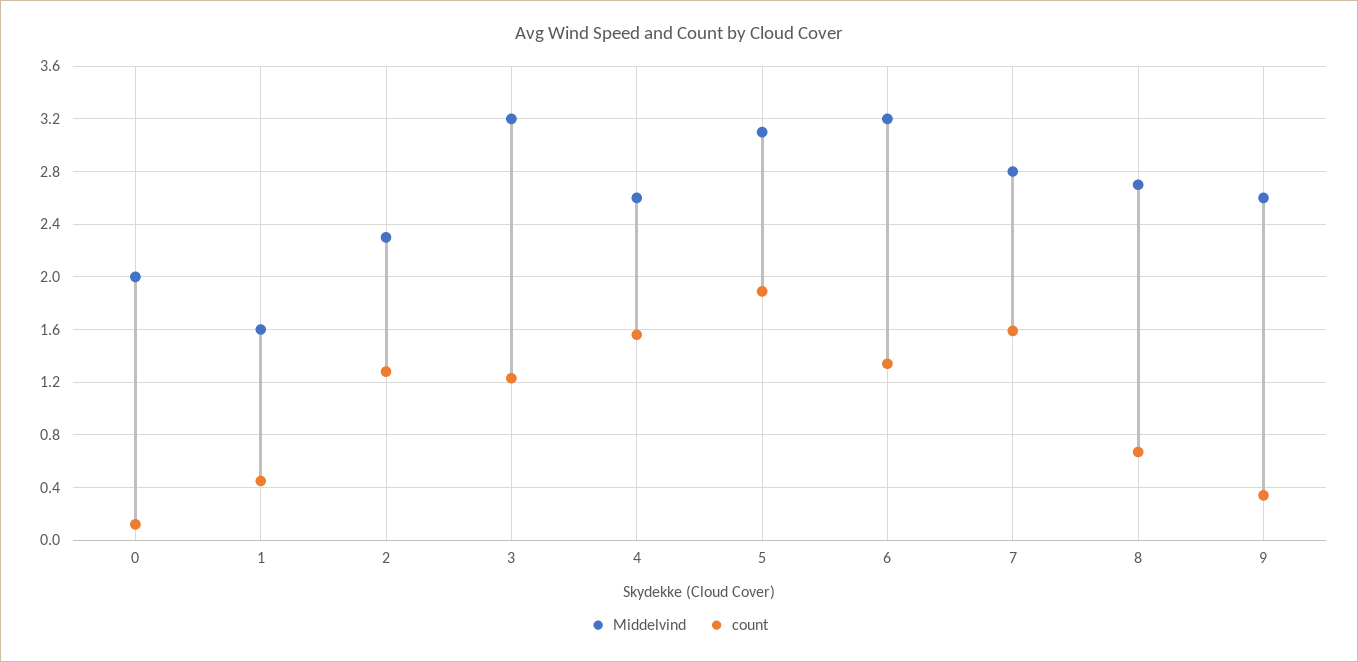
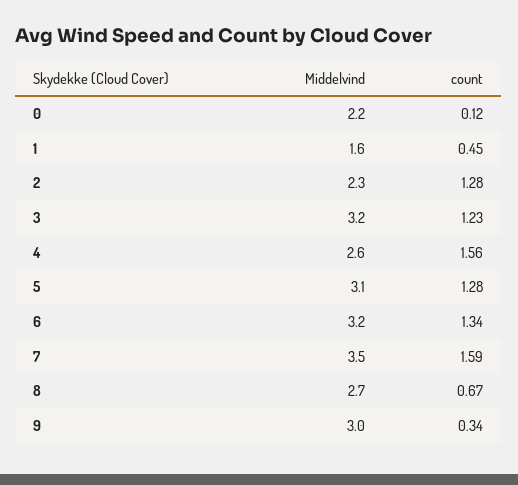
Middelvind, 0: 2 -> 2.2
count, 5: 1.9 -> 1.28
Middelvind, 7: 2.8 -> 3.5
Middelvind, 9: 2.6 -> 3

